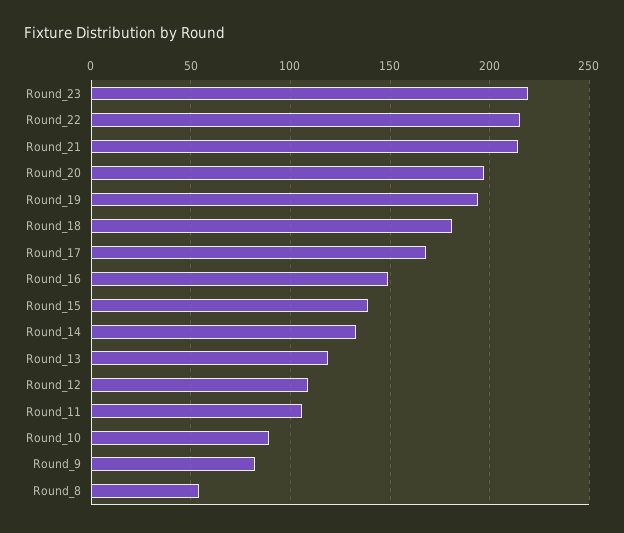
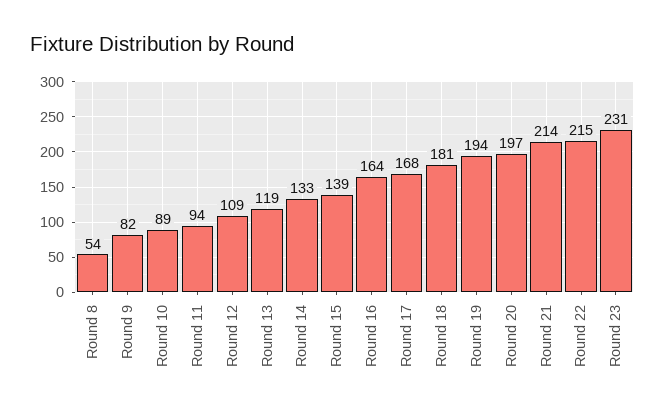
Round_23: 220 -> 231
Round_16: 150 -> 164
Round_11: 105 -> 94

